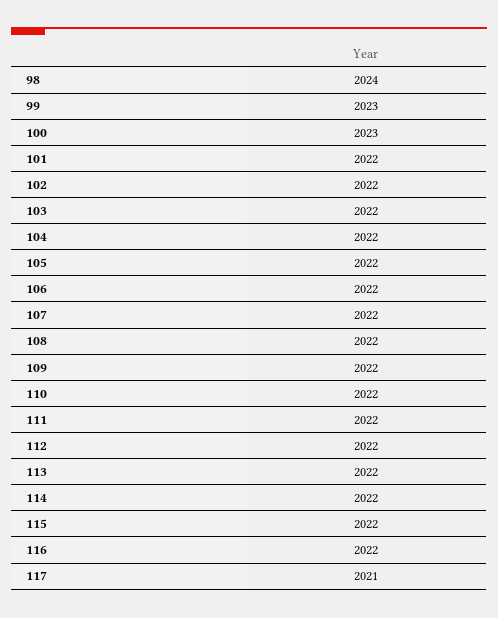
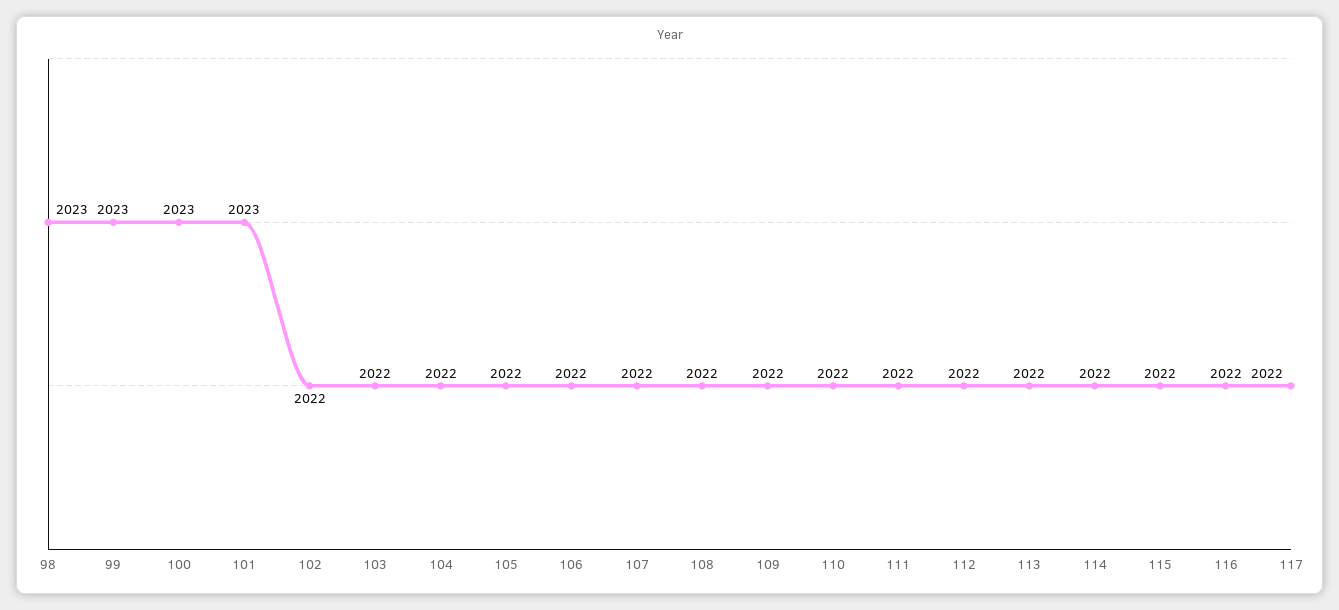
98: 2024 -> 2023
101: 2022 -> 2023
117: 2021 -> 2022

